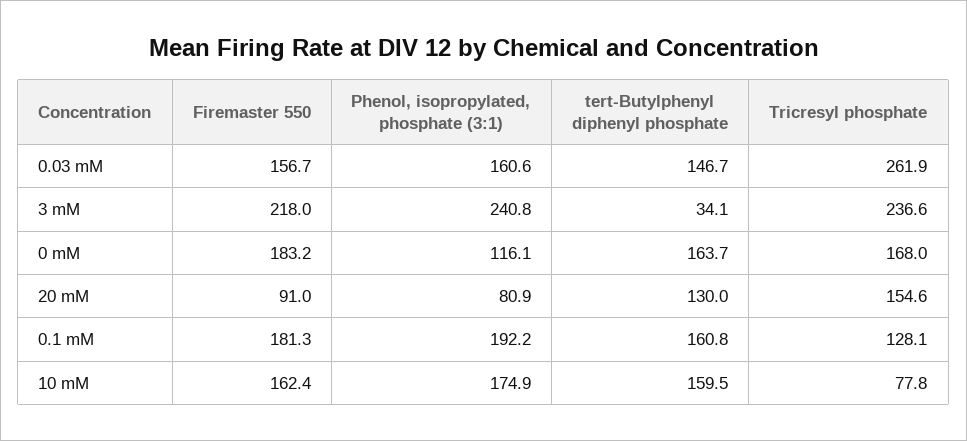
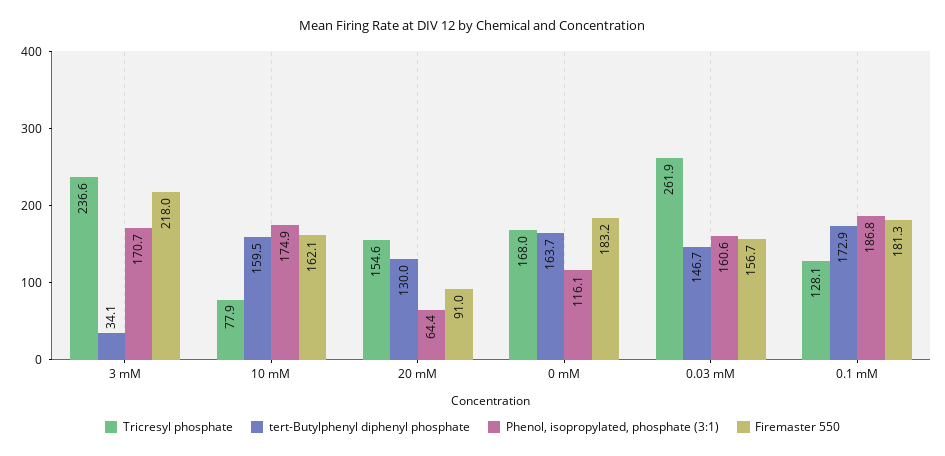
Phenol, isopropylated, phosphate (3:1), 3 mM: 240.8 -> 170.7
Phenol, isopropylated, phosphate (3:1), 20 mM: 80.9 -> 64.4
Phenol, isopropylated, phosphate (3:1), 0.1 mM: 192.2 -> 186.8
tert-Butylphenyl diphenyl phosphate, 0.1 mM: 160.8 -> 172.9
Firemaster 550, 10 mM: 162.4 -> 162.1
Tricresyl phosphate, 10 mM: 77.8 -> 77.9

